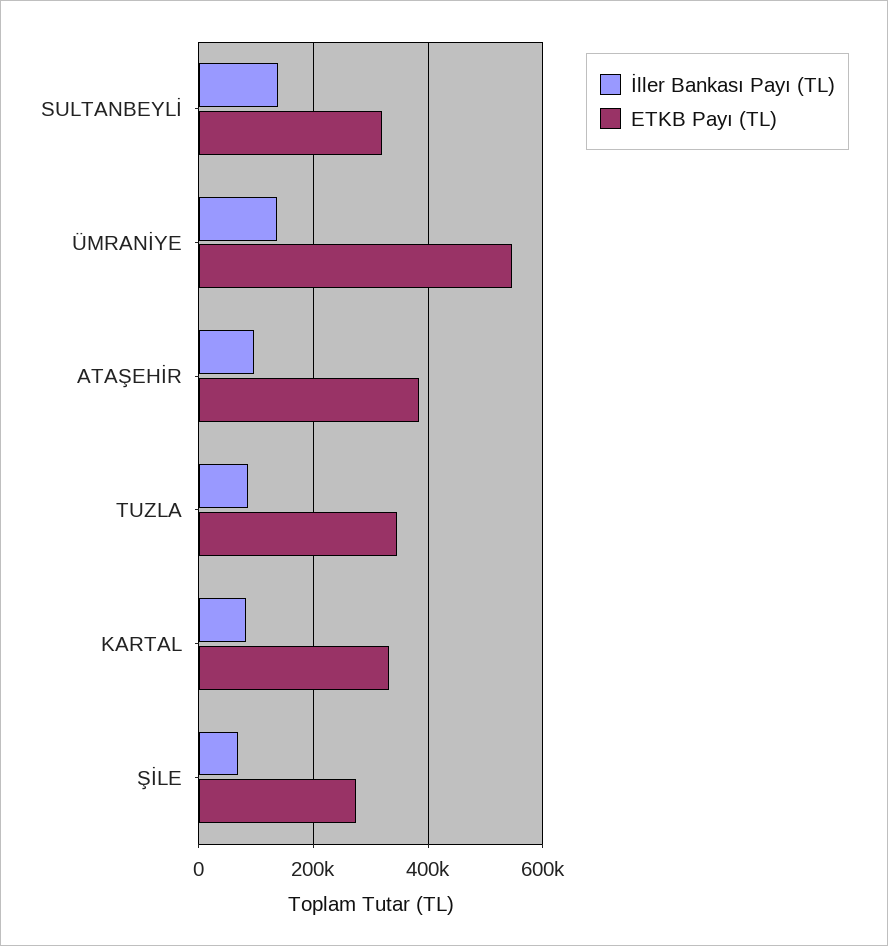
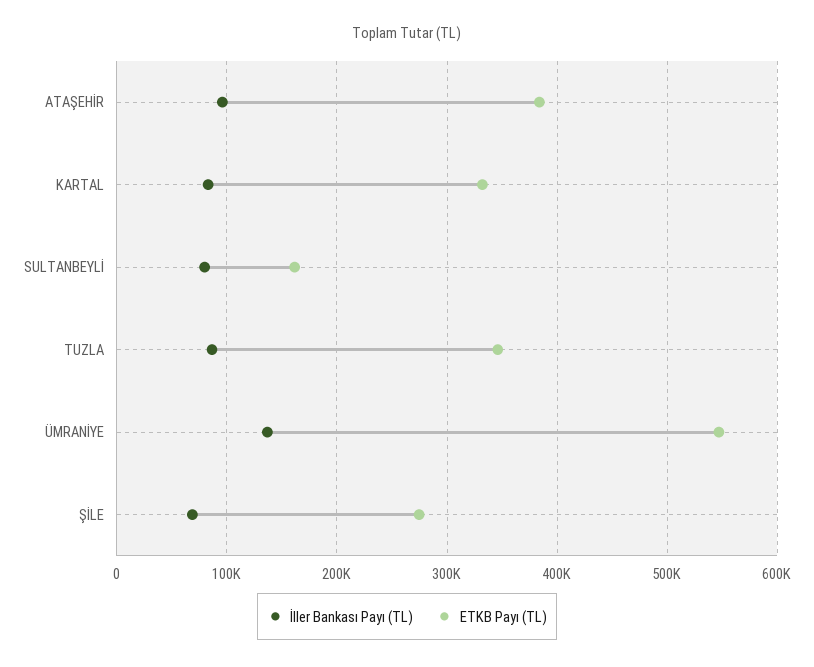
İller Bankası Payı (TL), SULTANBEYLİ: 140000 -> 80000
ETKB Payı (TL), SULTANBEYLİ: 320000 -> 160000

